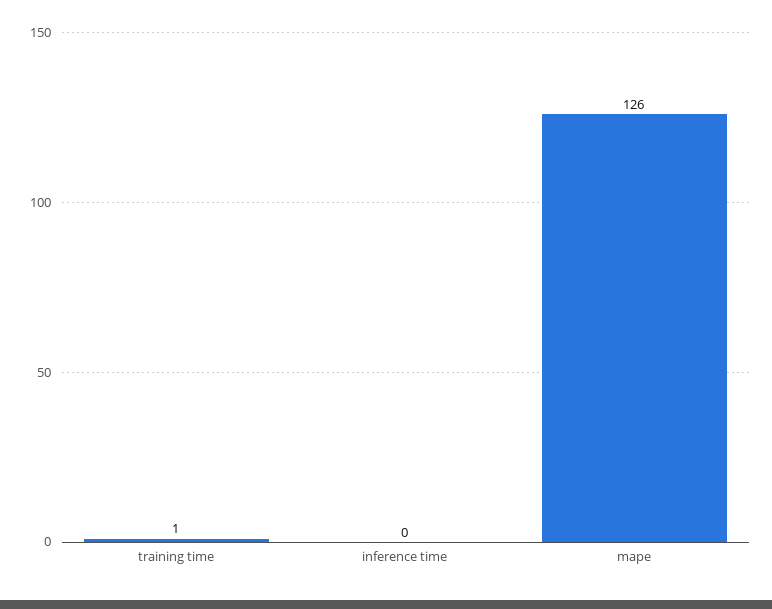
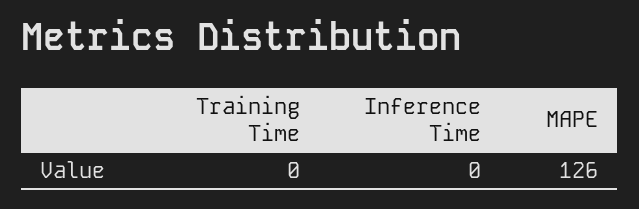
training time: 1 -> 0

